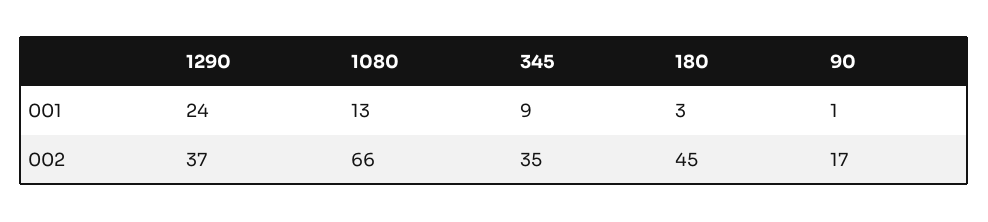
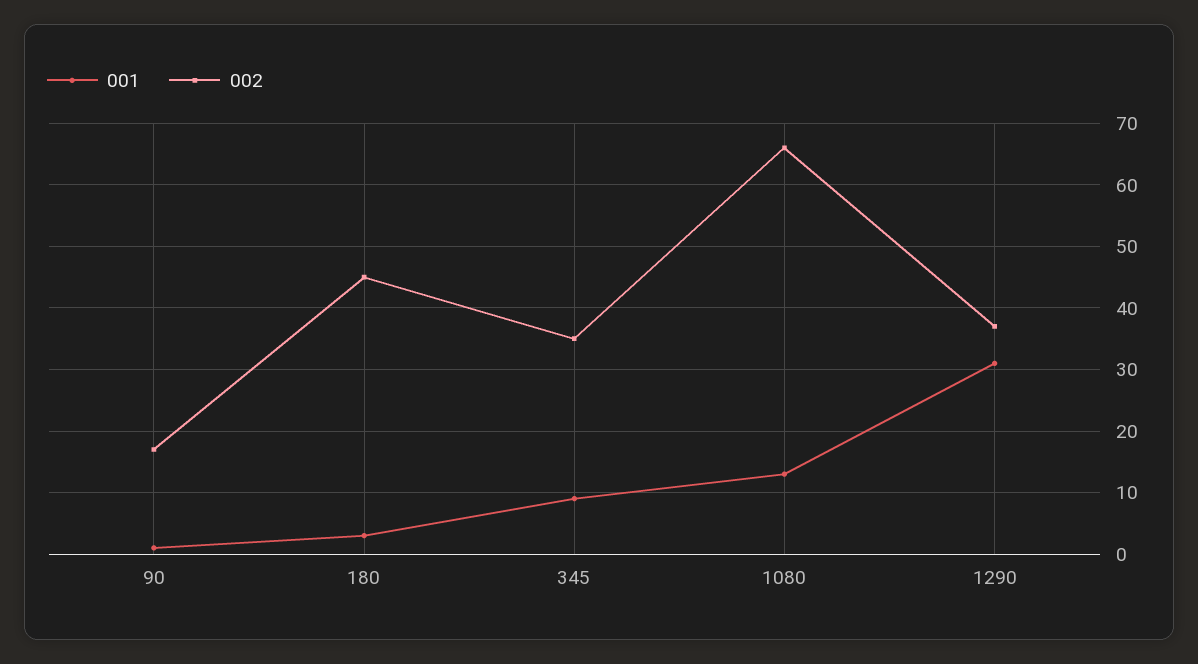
001, 1290: 24 -> 31

